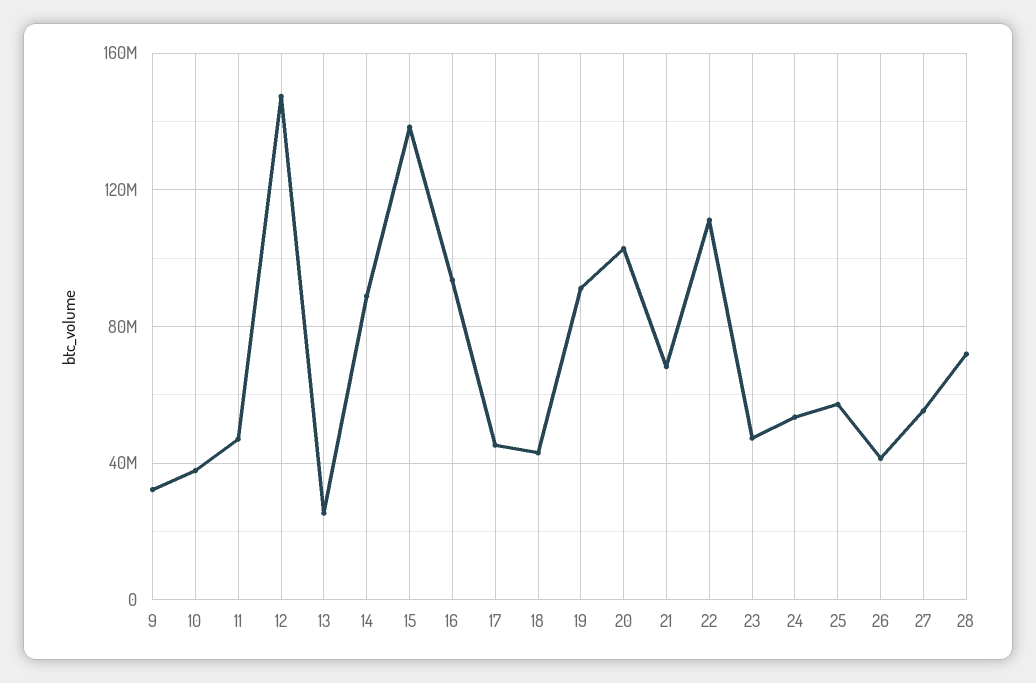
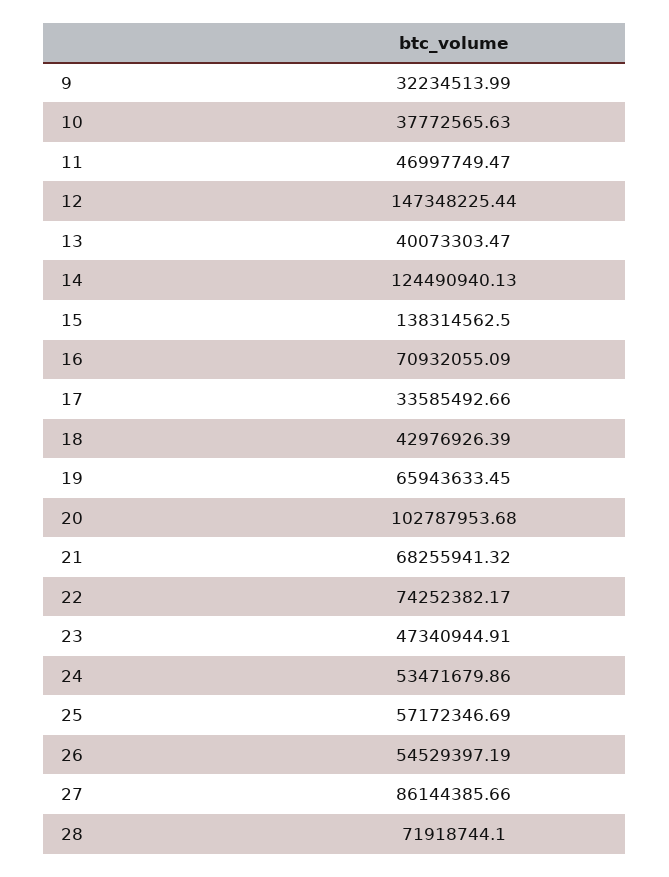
13: 25000000 -> 40073303.47
14: 90000000 -> 124490940.13
16: 95000000 -> 70932055.09
17: 45000000 -> 33585492.66
19: 90000000 -> 65943633.45
22: 110000000 -> 74252382.17
26: 40000000 -> 54529397.19
27: 55000000 -> 86144385.66

